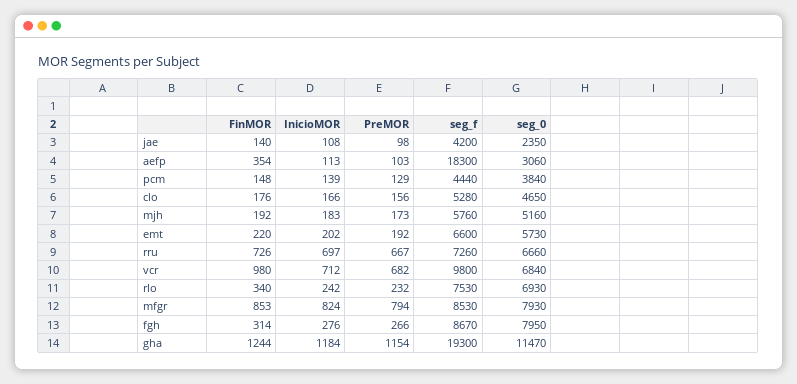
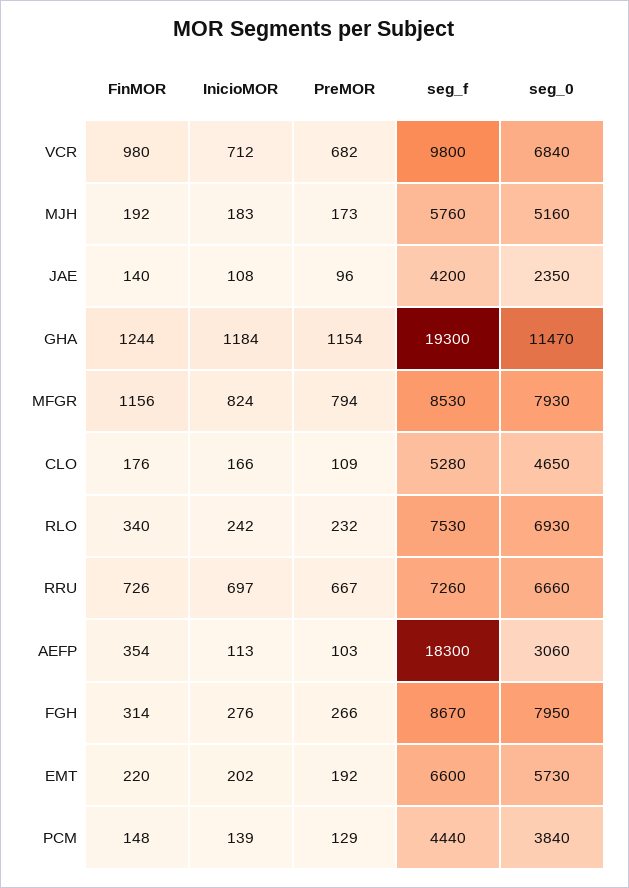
PreMOR, jae: 98 -> 96
PreMOR, clo: 156 -> 109
FinMOR, mfgr: 853 -> 1156

